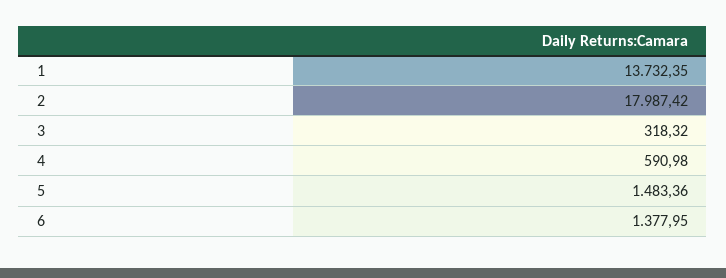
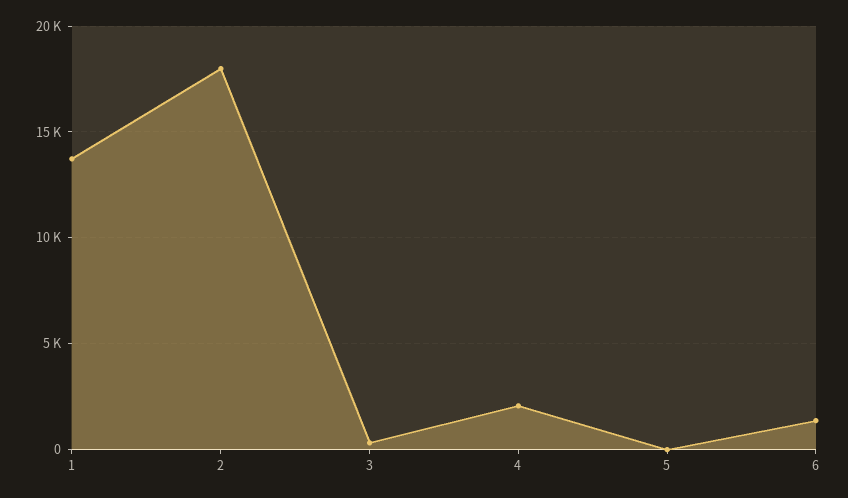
4: 590.98 -> 2000
5: 1483.36 -> 0

